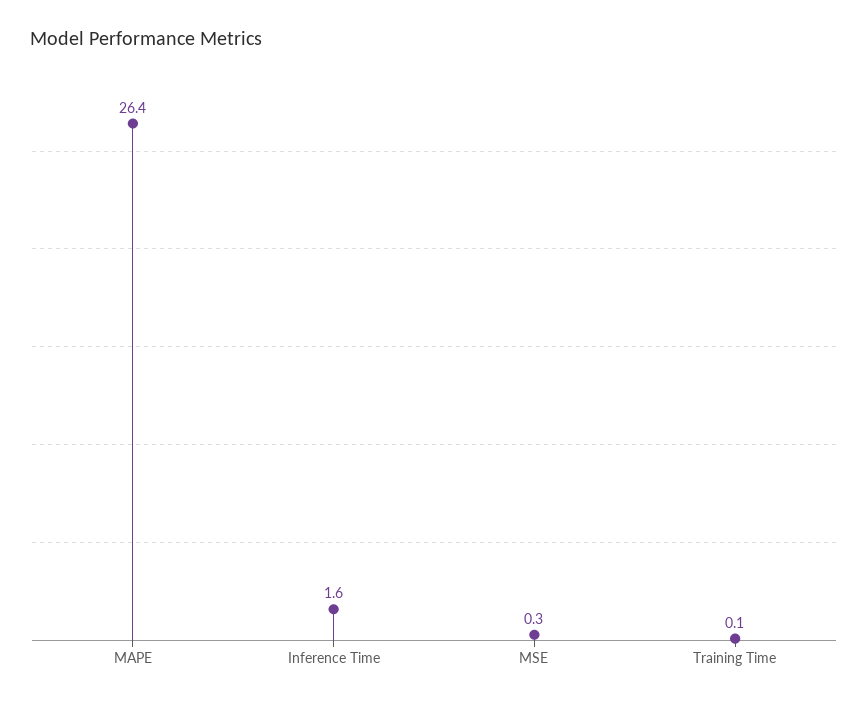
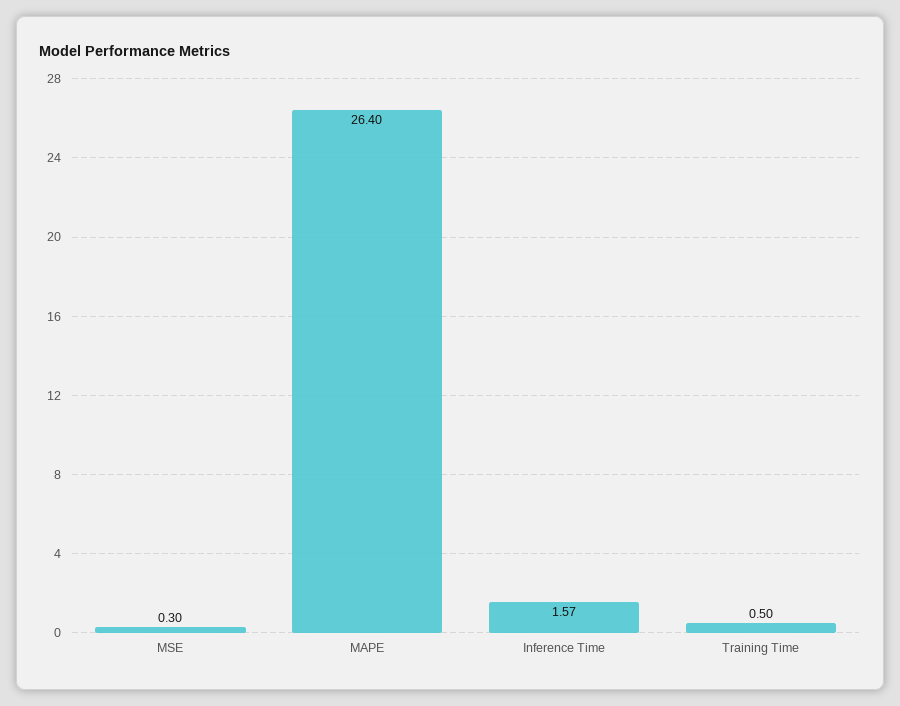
Training Time: 0.1 -> 0.5

